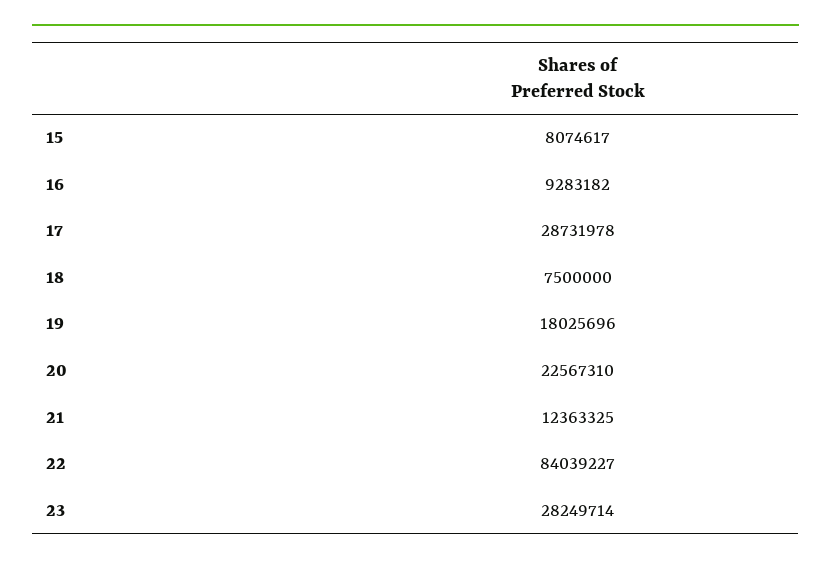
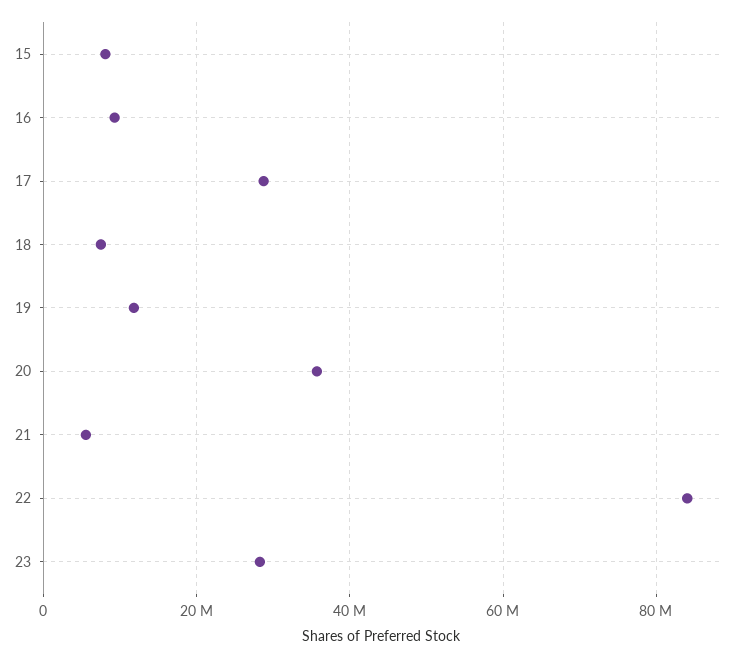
19: 18025696 -> 12000000
20: 22567310 -> 36000000
21: 12363325 -> 6000000

